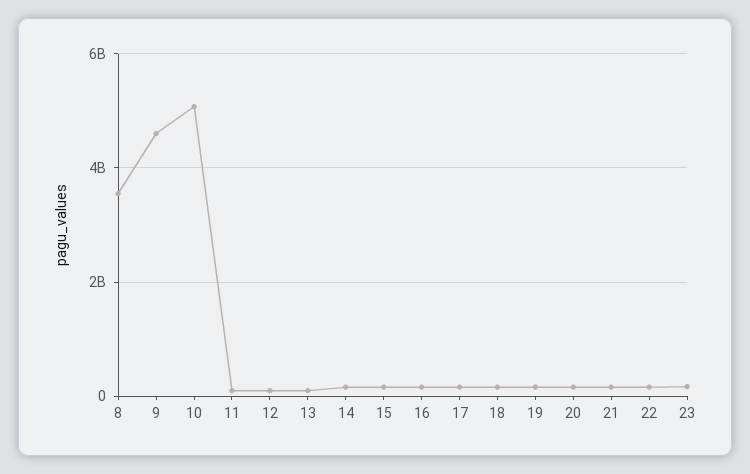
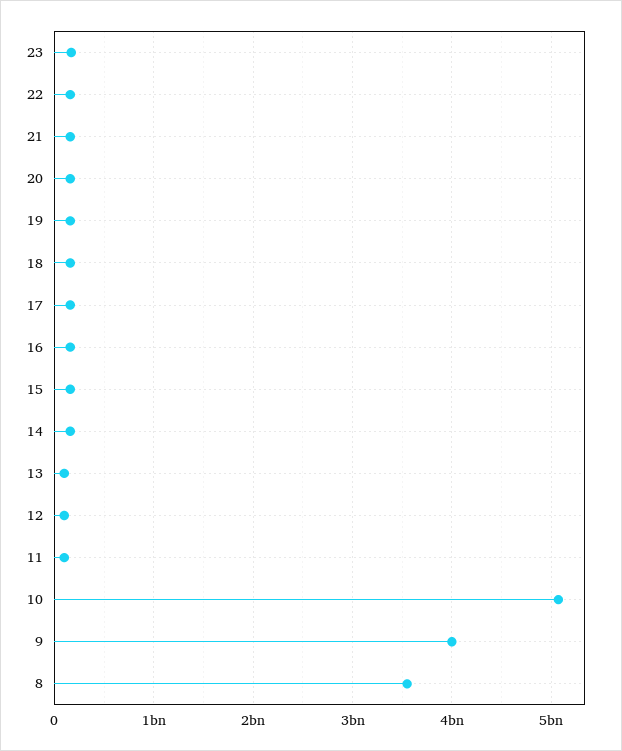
9: 4600000000 -> 4000000000

